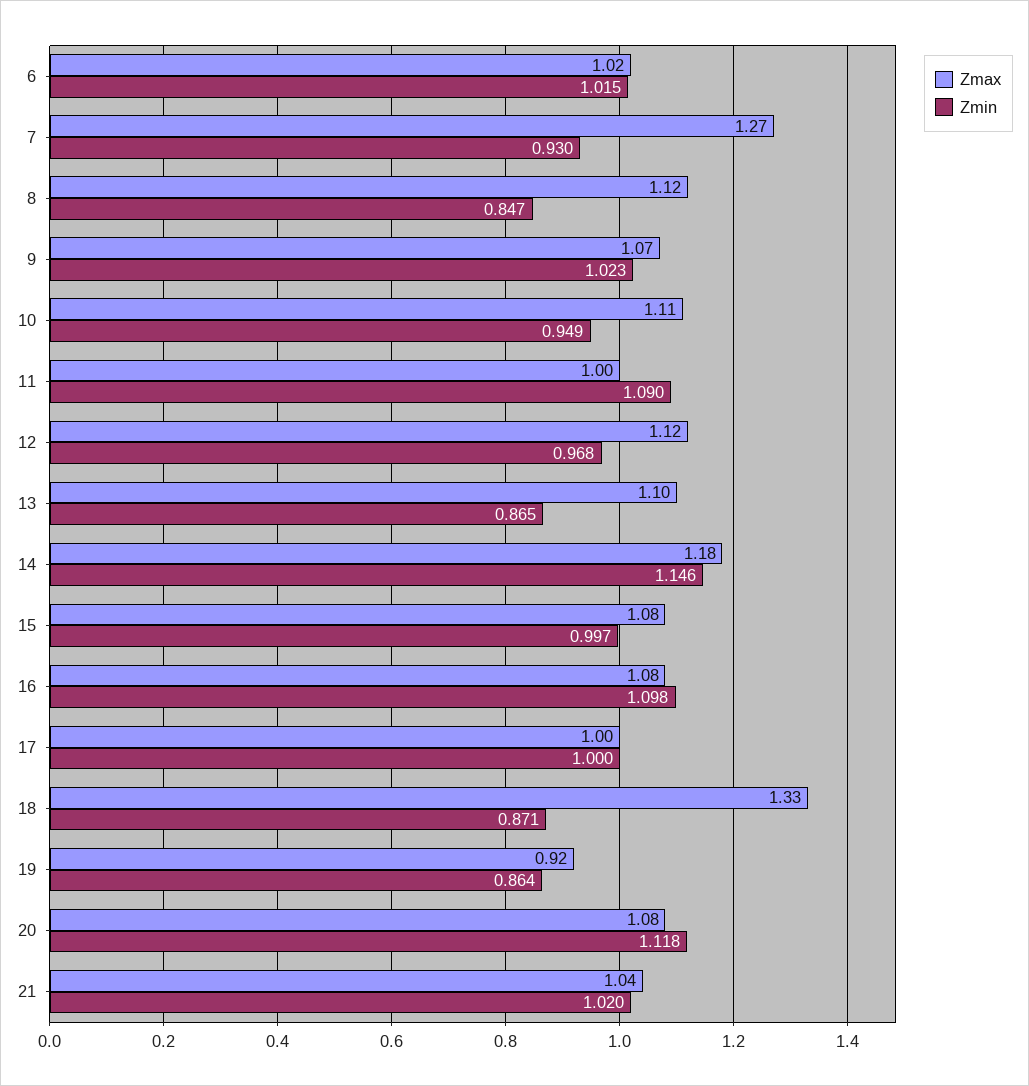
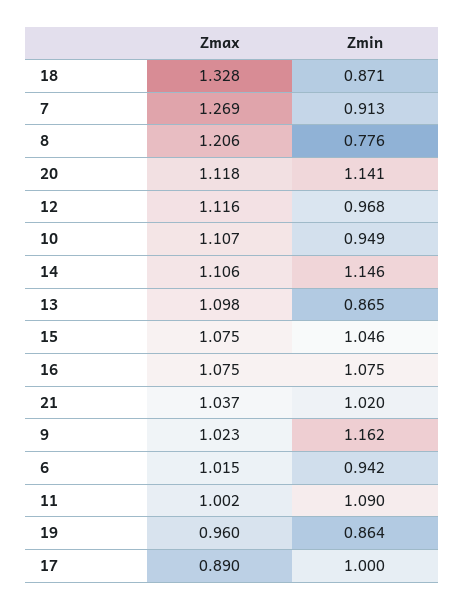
Zmin, 6: 1.015 -> 0.942
Zmin, 7: 0.93 -> 0.913
Zmax, 8: 1.12 -> 1.206
Zmin, 8: 0.847 -> 0.776
Zmax, 9: 1.07 -> 1.023
Zmin, 9: 1.023 -> 1.162
Zmax, 14: 1.18 -> 1.106
Zmin, 15: 0.997 -> 1.046
Zmin, 16: 1.098 -> 1.075
Zmax, 17: 1 -> 0.89
Zmax, 19: 0.92 -> 0.96
Zmax, 20: 1.08 -> 1.118
Zmin, 20: 1.118 -> 1.141

